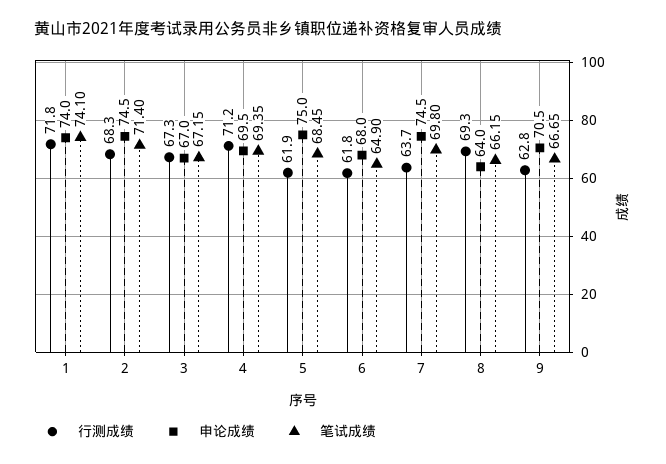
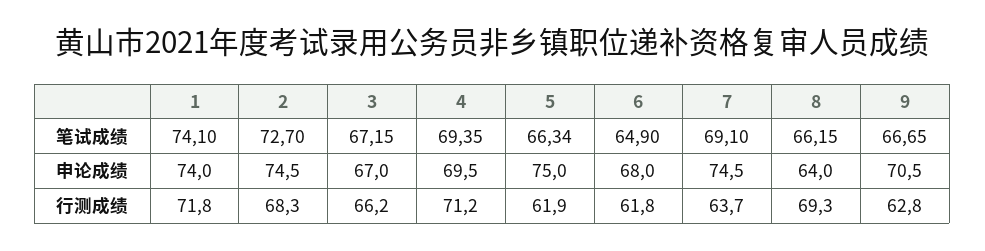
笔试成绩, 2: 71.4 -> 72.7
行测成绩, 3: 67.3 -> 66.2
笔试成绩, 5: 68.45 -> 66.34
笔试成绩, 7: 69.8 -> 69.1

